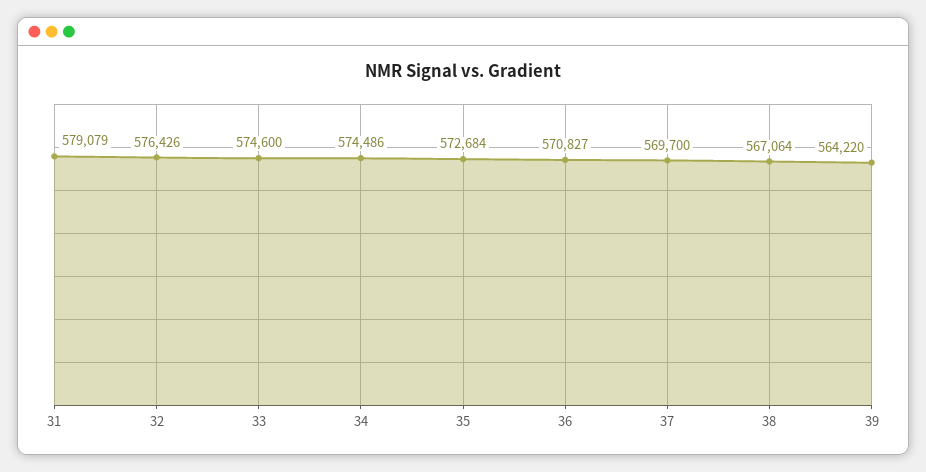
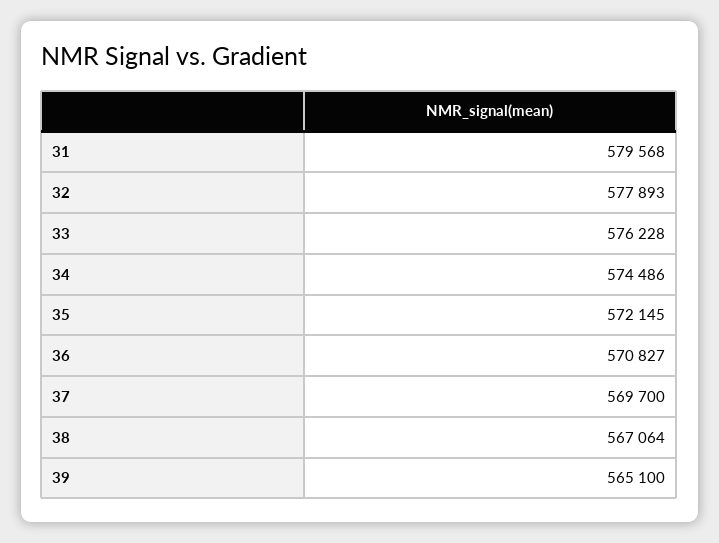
31: 579079 -> 579568
32: 576426 -> 577893
33: 574600 -> 576228
35: 572684 -> 572145
39: 564220 -> 565100

